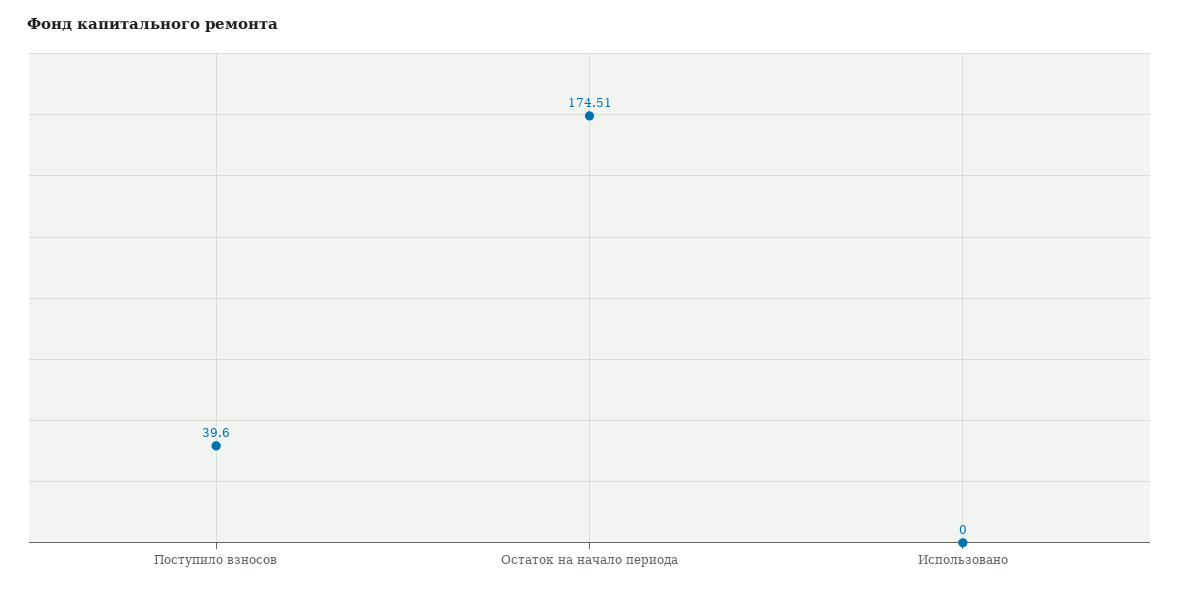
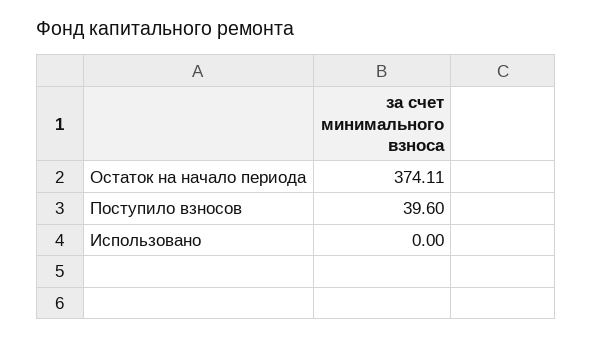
Остаток на начало периода: 174.51 -> 374.11

